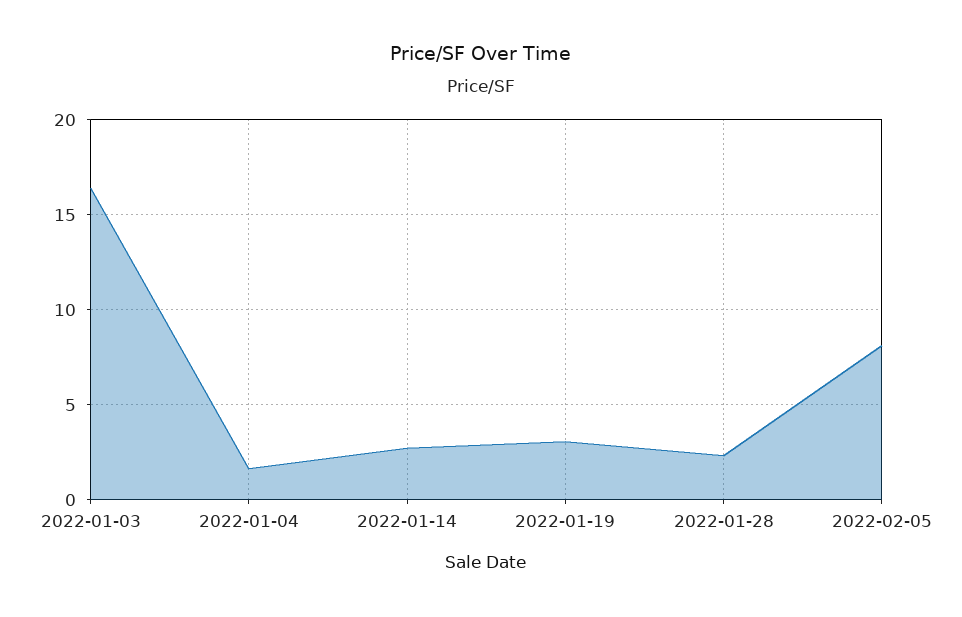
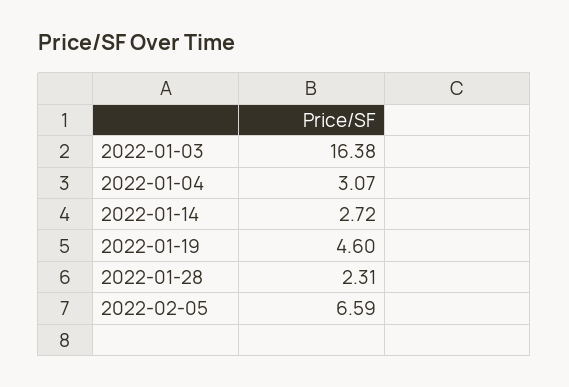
2022-01-04: 1.5 -> 3.07
2022-01-19: 3 -> 4.6
2022-02-05: 8 -> 6.59

